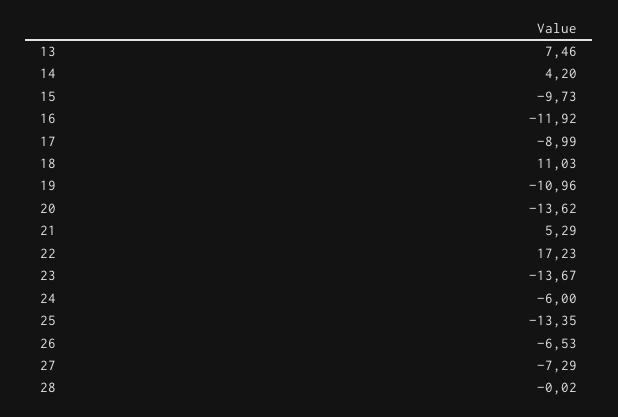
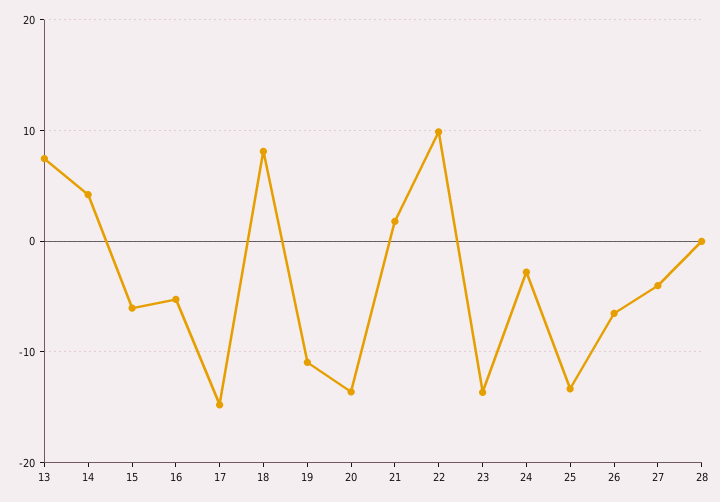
15: -9.73 -> -6
16: -11.92 -> -5
17: -8.99 -> -15
18: 11.03 -> 8
21: 5.29 -> 2
22: 17.23 -> 10
24: -6 -> -3
27: -7.29 -> -4

